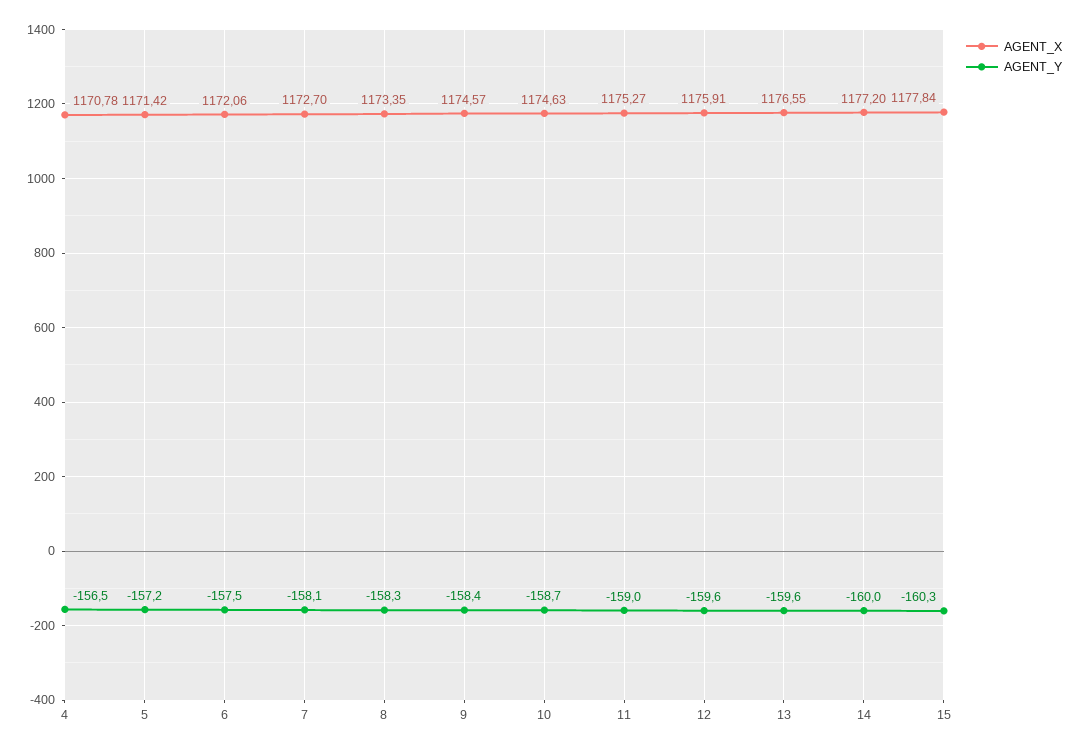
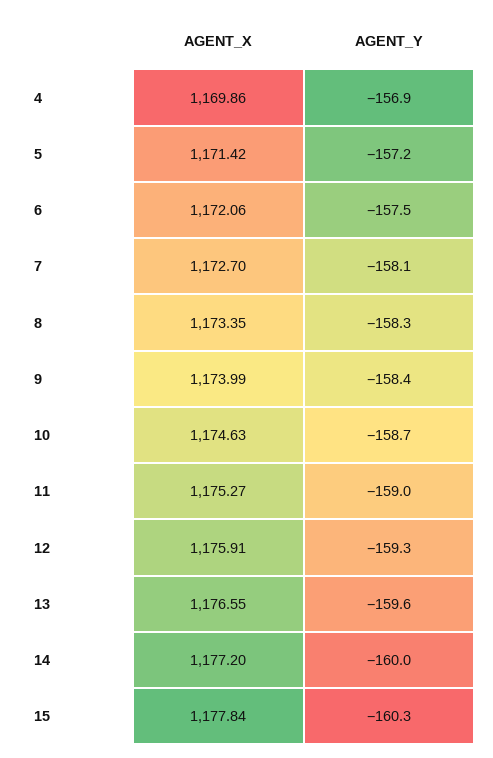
AGENT_X, 4: 1170.78 -> 1169.86
AGENT_Y, 4: -156.5 -> -156.9
AGENT_X, 9: 1174.57 -> 1173.99
AGENT_Y, 12: -159.6 -> -159.3

